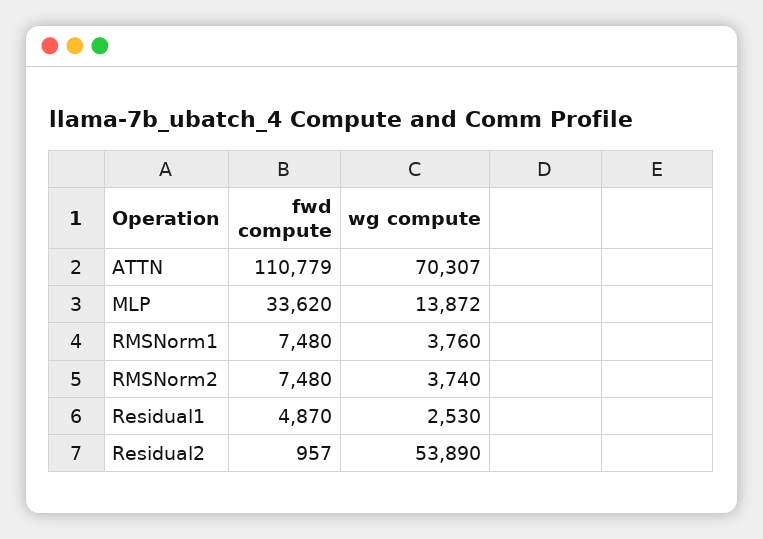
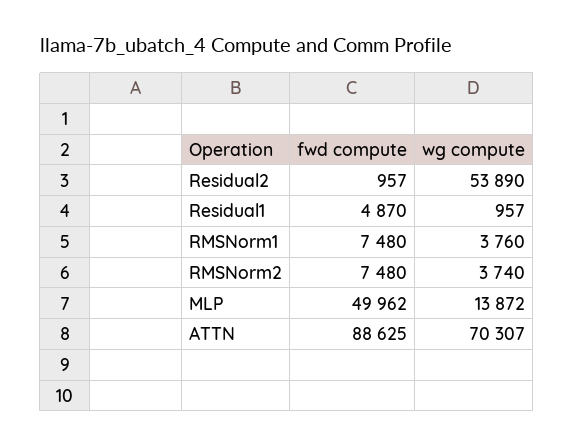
fwd compute, ATTN: 110779 -> 88625
fwd compute, MLP: 33620 -> 49962
wg compute, Residual1: 2530 -> 957

